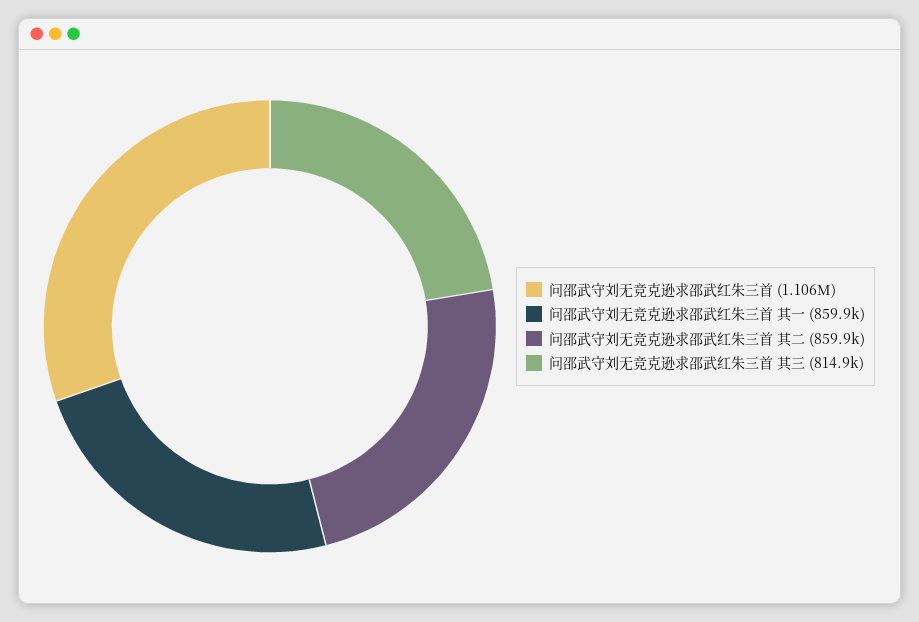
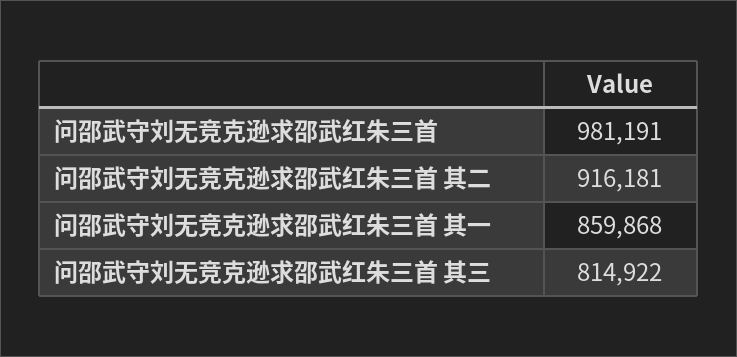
问邵武守刘无竞克逊求邵武红朱三首: 1106000 -> 981191
问邵武守刘无竞克逊求邵武红朱三首 其二: 859900 -> 916181

